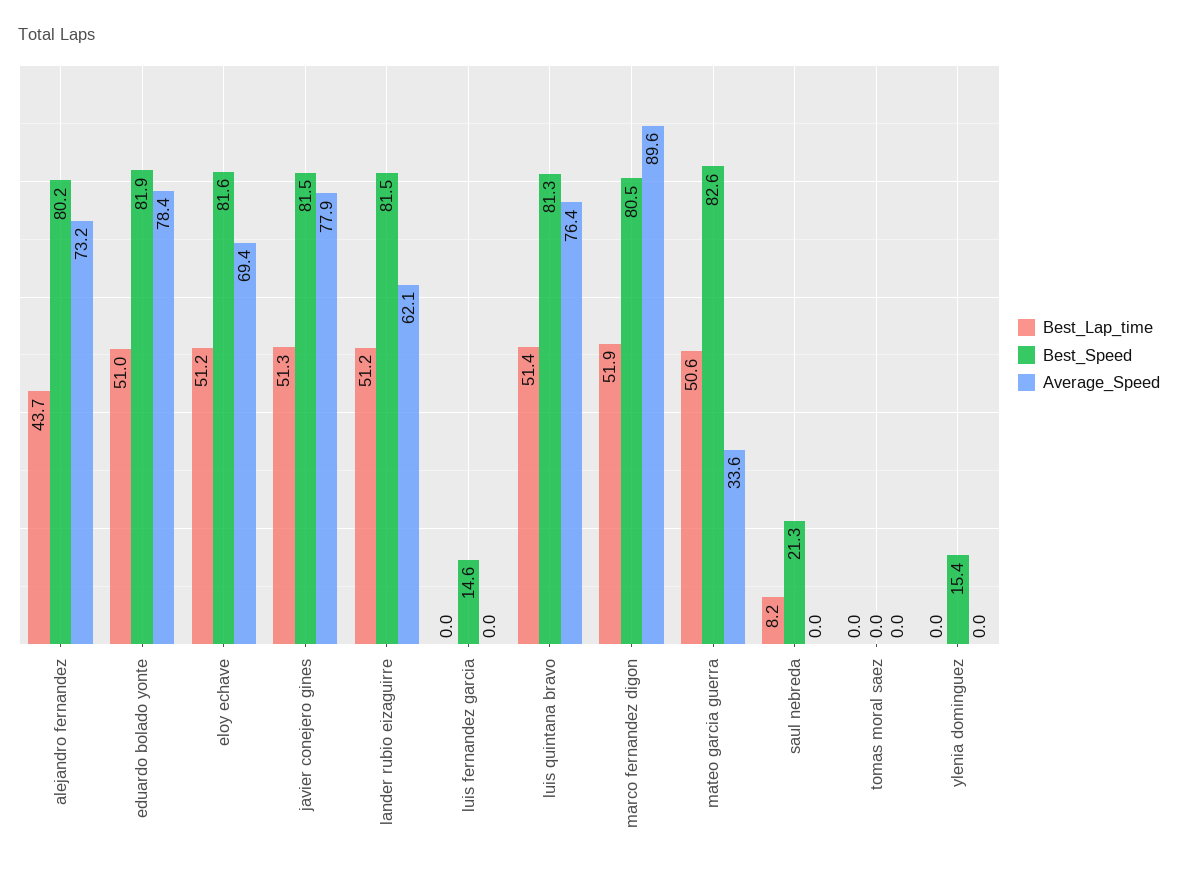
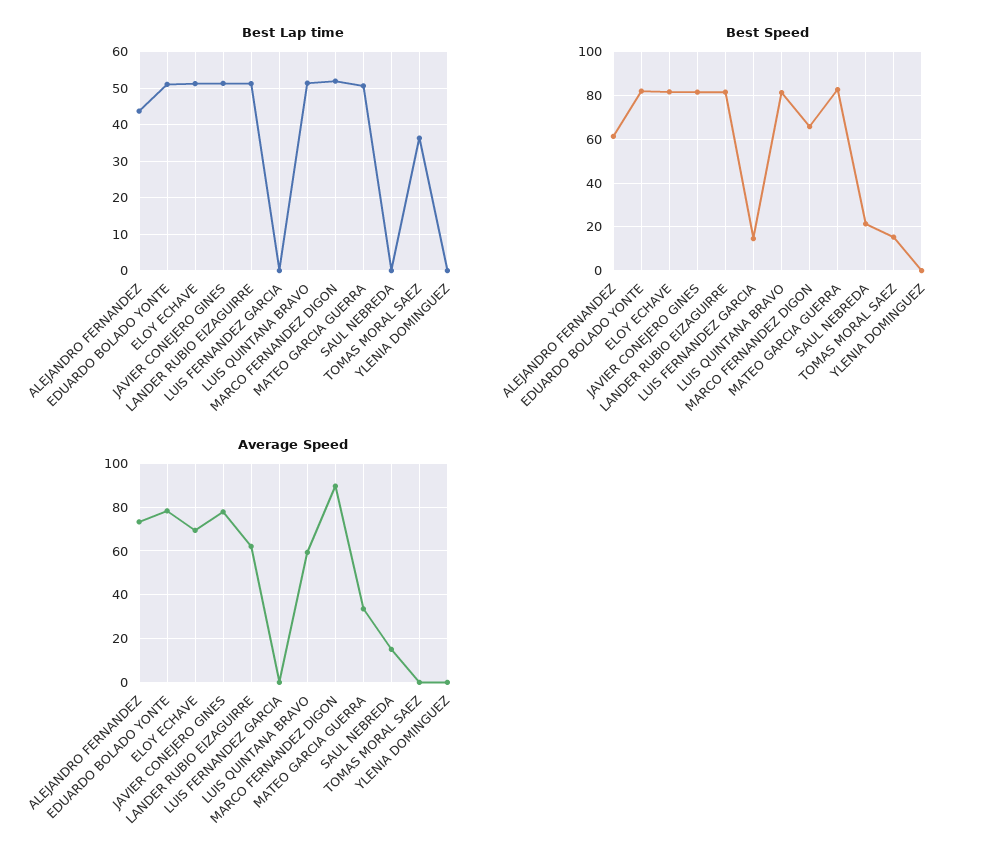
Best_Speed, alejandro fernandez: 80.2 -> 60
Average_Speed, luis quintana bravo: 76.4 -> 60
Best_Speed, marco fernandez digon: 80.5 -> 65
Best_Lap_time, saul nebreda: 8.2 -> 0
Average_Speed, saul nebreda: 0 -> 15
Best_Lap_time, tomas moral saez: 0 -> 36
Best_Speed, tomas moral saez: 0 -> 15
Best_Speed, ylenia dominguez: 15.4 -> 0

